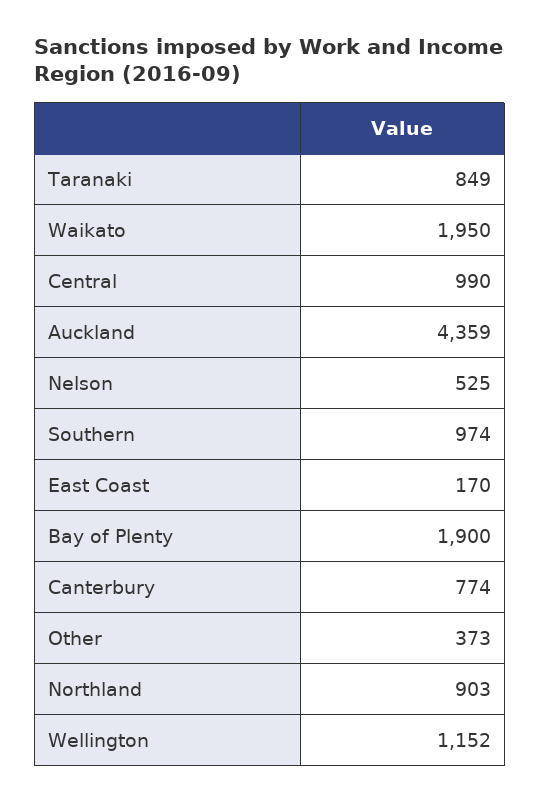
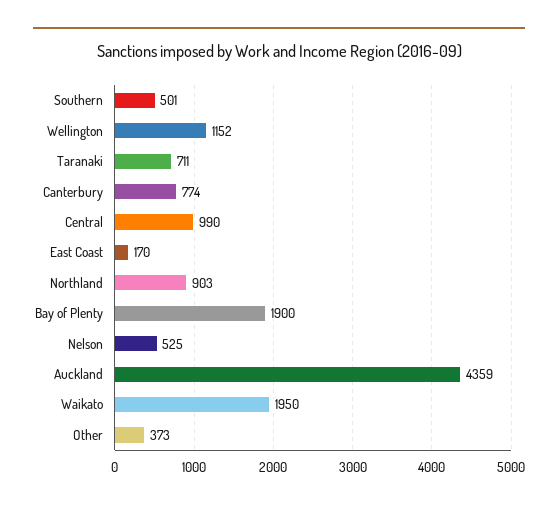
Taranaki: 849 -> 711
Southern: 974 -> 501

